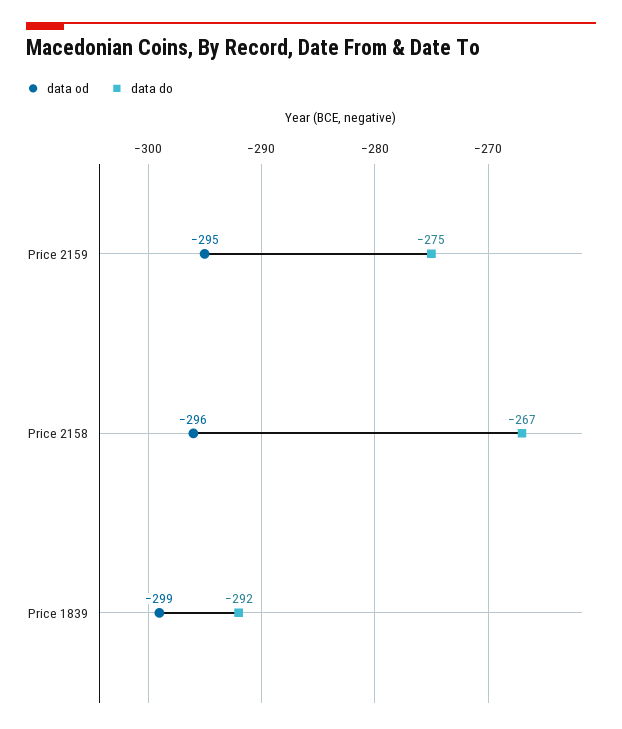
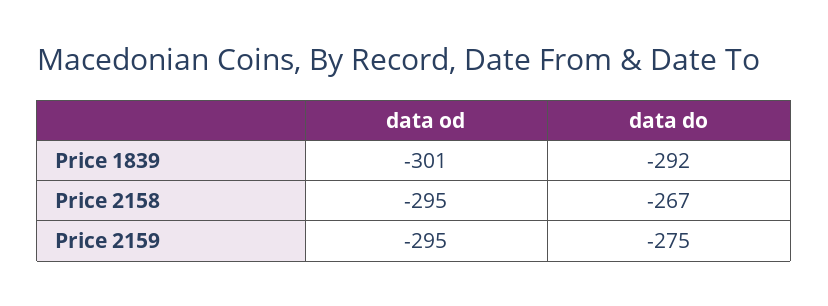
data od, Price 2158: -296 -> -295
data od, Price 1839: -299 -> -301

